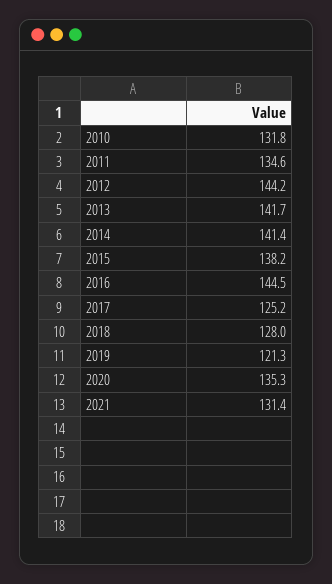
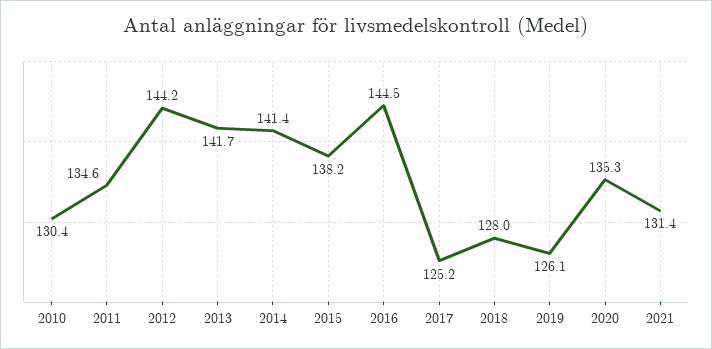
2010: 131.8 -> 130.4
2019: 121.3 -> 126.1

